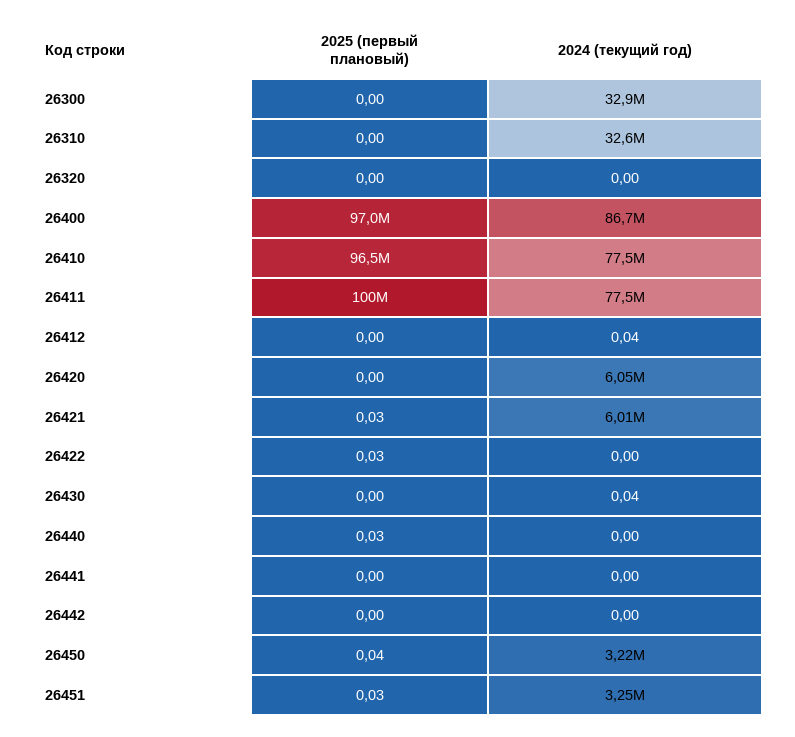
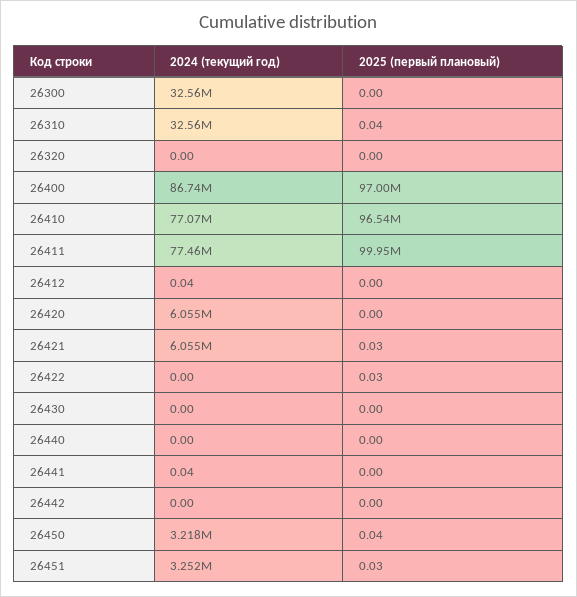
2024 (текущий год), 26300: 32900000 -> 32560000
2025 (первый плановый), 26310: 0 -> 0.04
2024 (текущий год), 26410: 77500000 -> 77070000
2024 (текущий год), 26421: 6010000 -> 6055000
2024 (текущий год), 26430: 0.04 -> 0
2025 (первый плановый), 26440: 0.03 -> 0
2024 (текущий год), 26441: 0 -> 0.04

